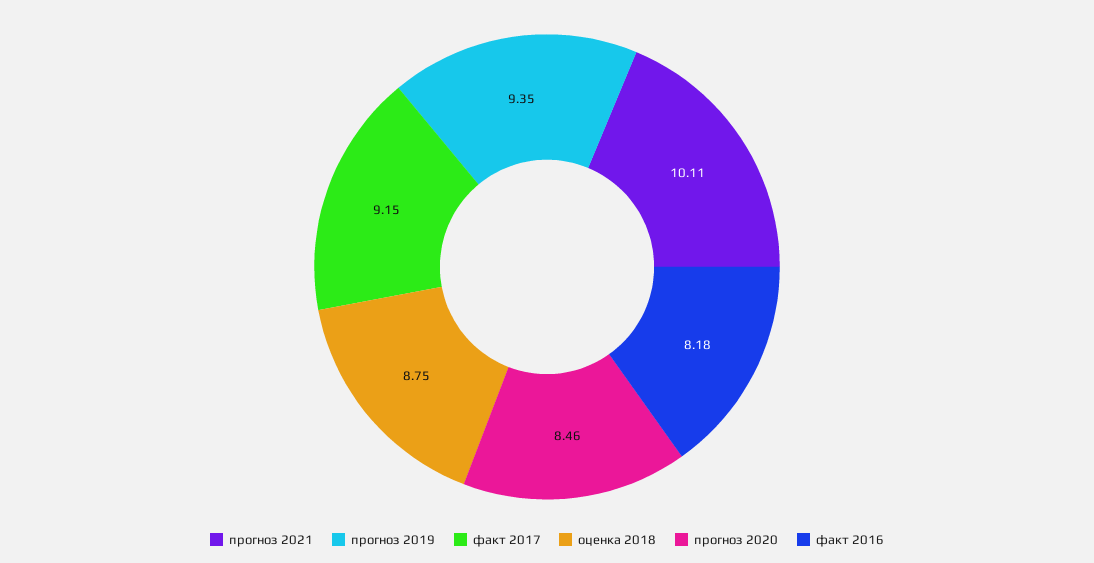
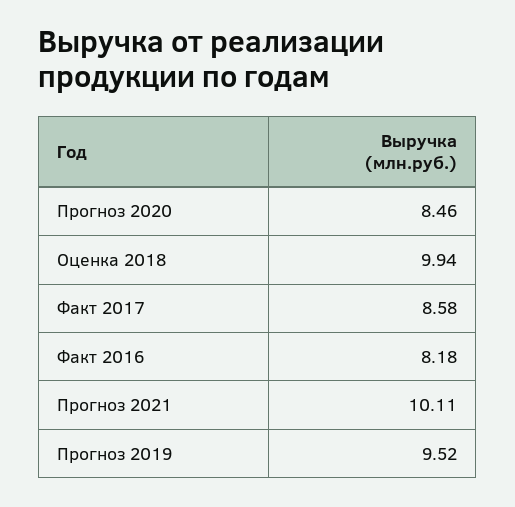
прогноз 2019: 9.35 -> 9.52
факт 2017: 9.15 -> 8.58
оценка 2018: 8.75 -> 9.94

